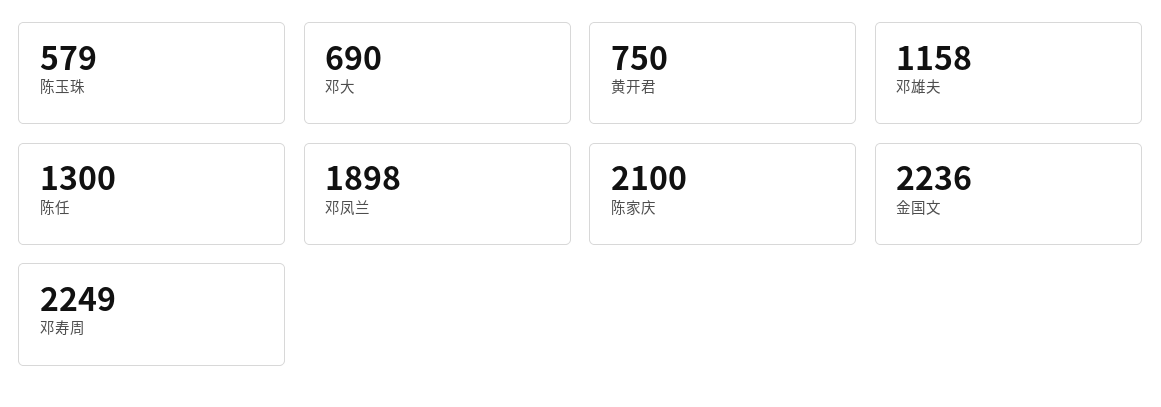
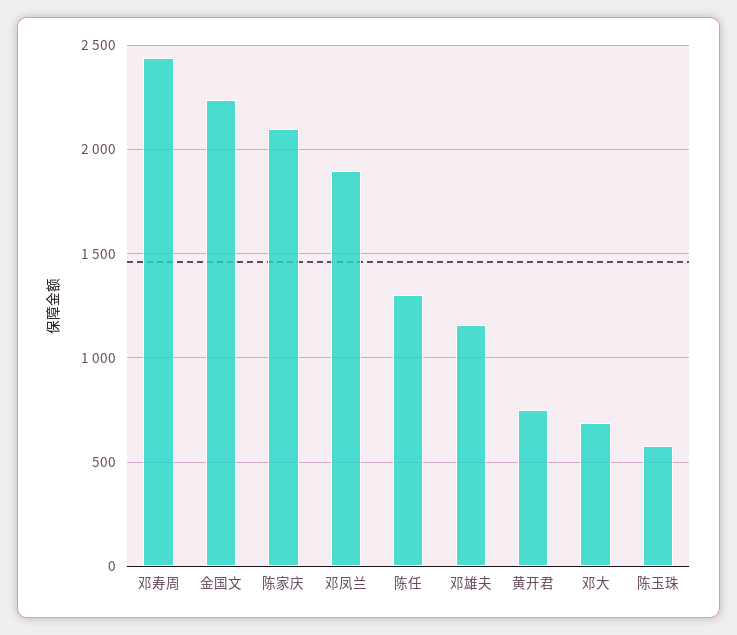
邓寿周: 2249 -> 2450

